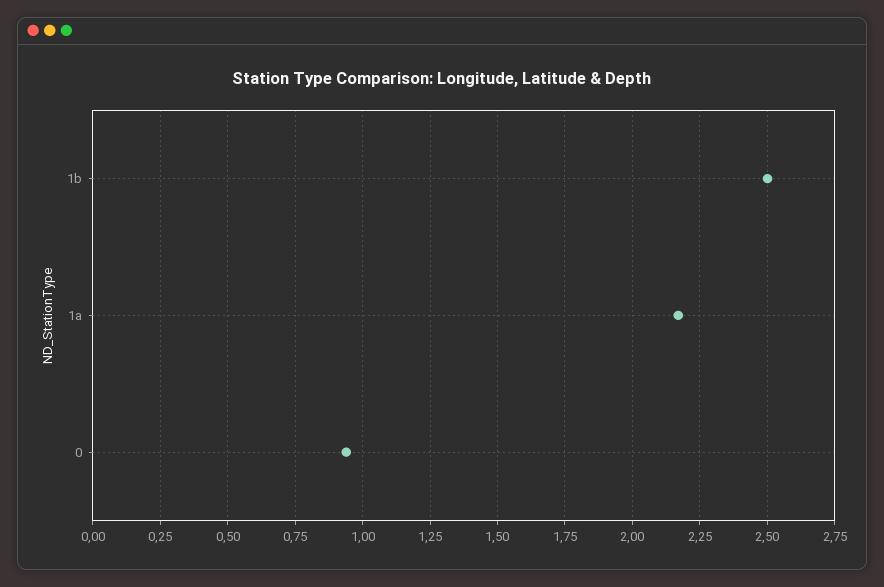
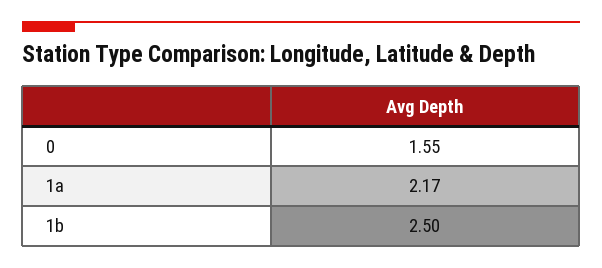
0: 0.95 -> 1.55

